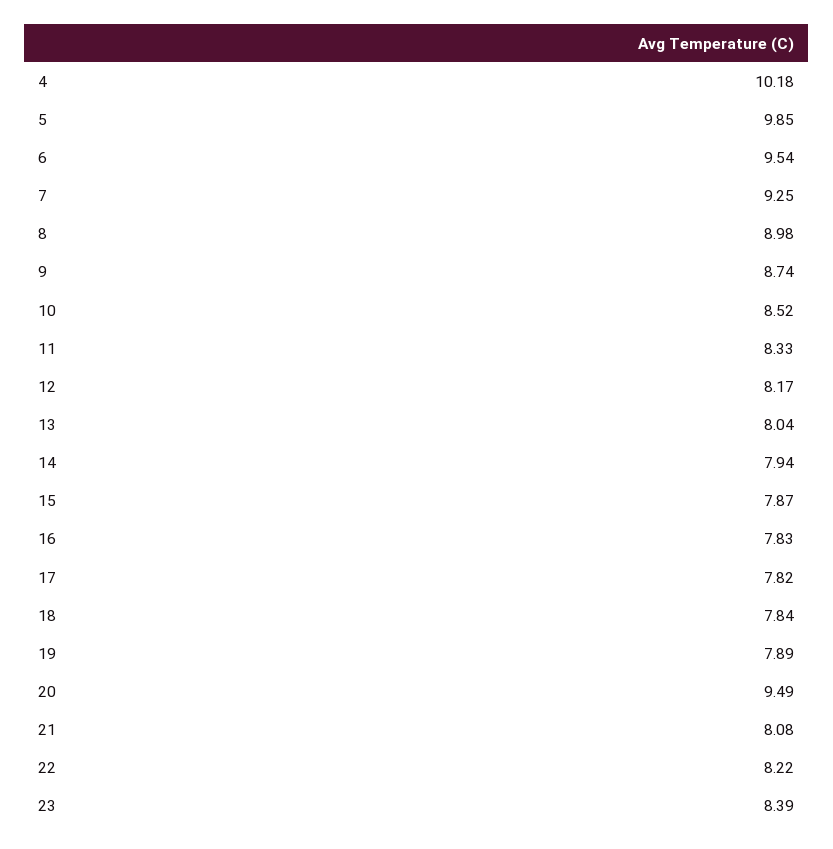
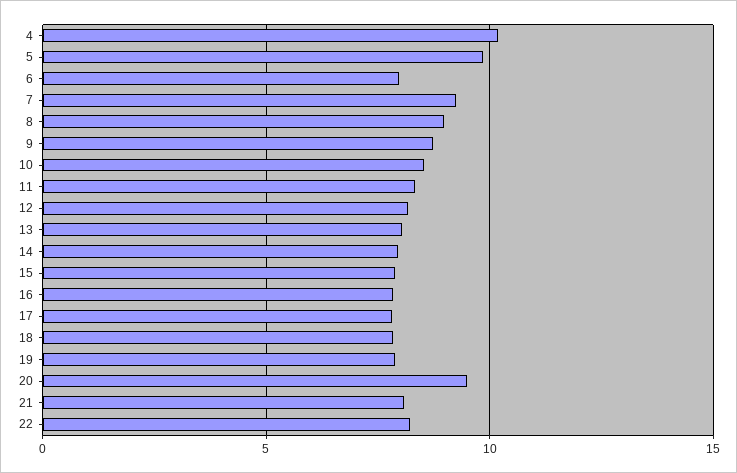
6: 9.54 -> 8
23: 8.39 -> none

